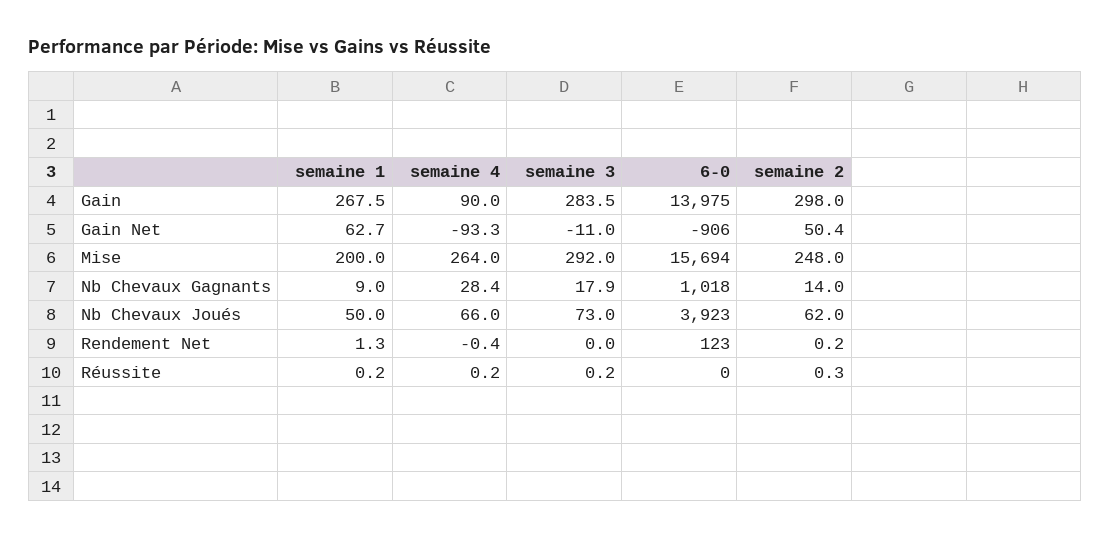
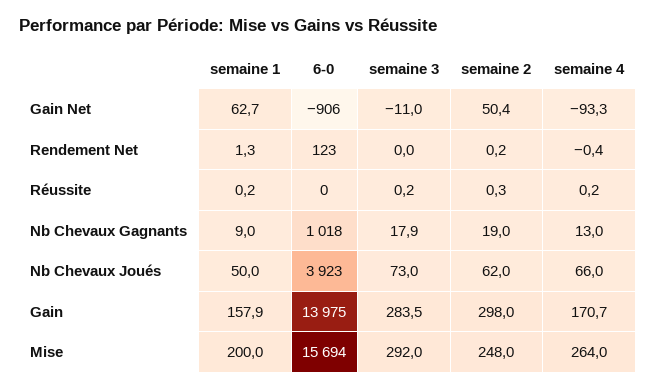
semaine 1, Gain: 267.5 -> 157.9
semaine 4, Gain: 90 -> 170.7
semaine 4, Nb Chevaux Gagnants: 28.4 -> 13
semaine 2, Nb Chevaux Gagnants: 14 -> 19

